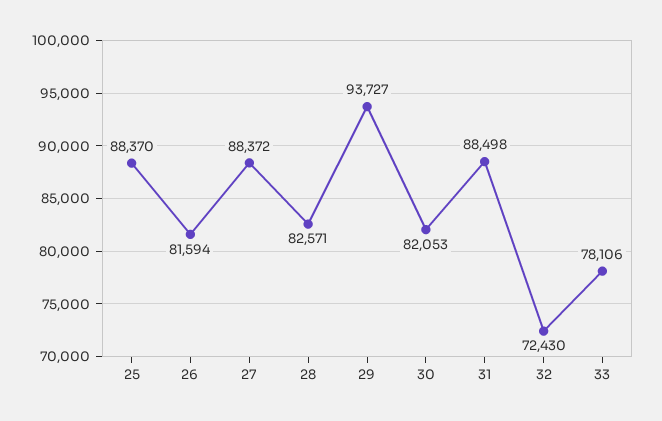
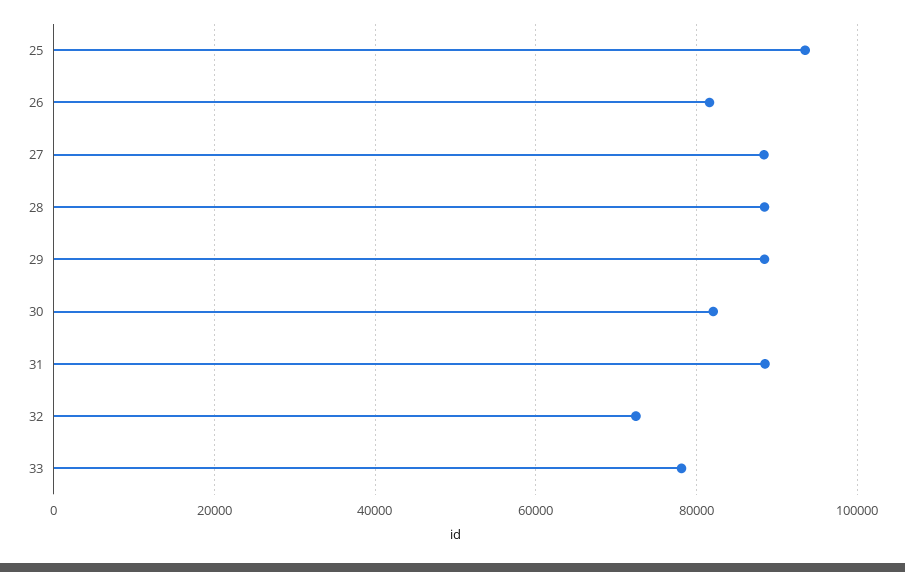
25: 88370 -> 94000
28: 82571 -> 88000
29: 93727 -> 88000

